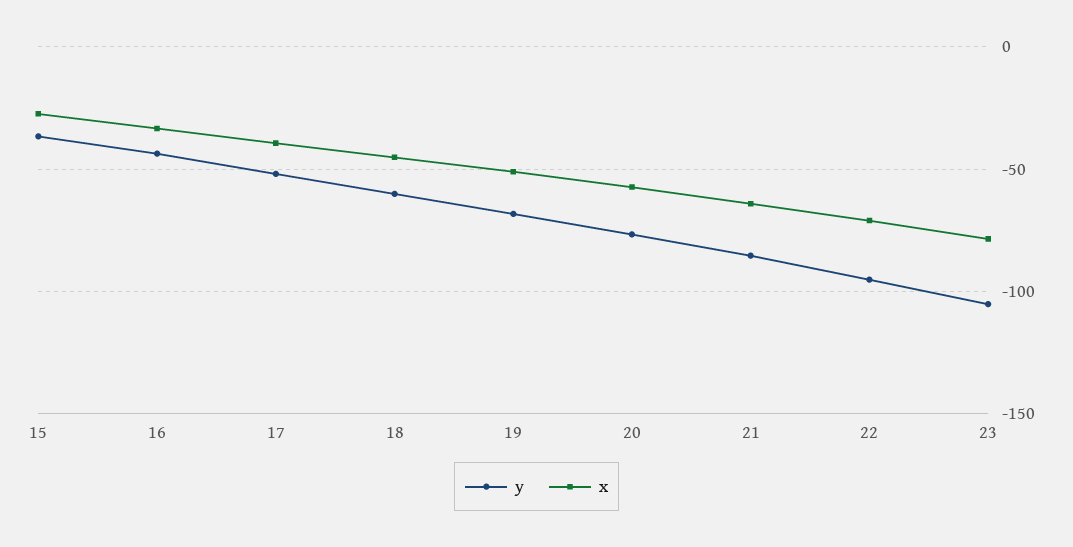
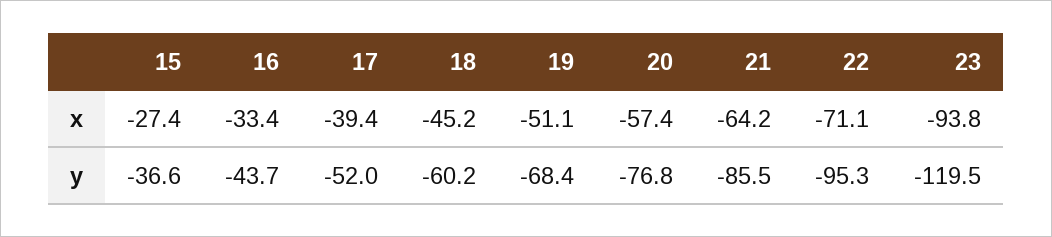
y, 23: -105 -> -119.5
x, 23: -80 -> -93.8

